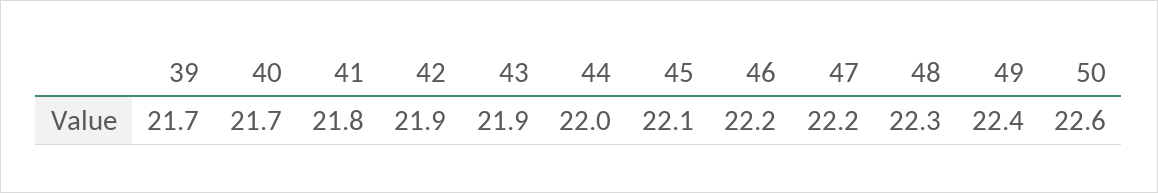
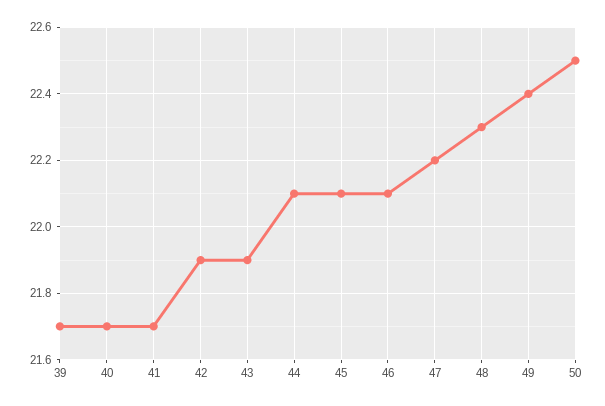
41: 21.8 -> 21.7
44: 22 -> 22.1
46: 22.2 -> 22.1
50: 22.6 -> 22.5

